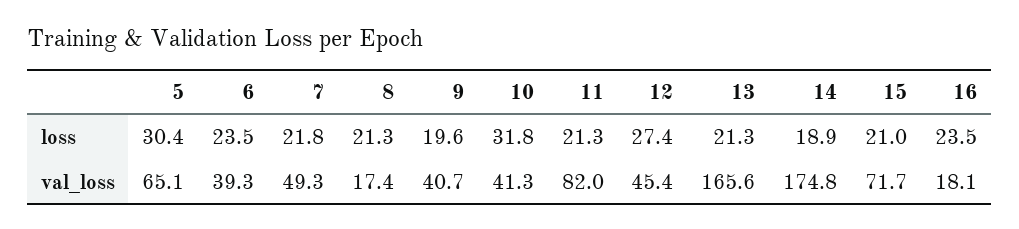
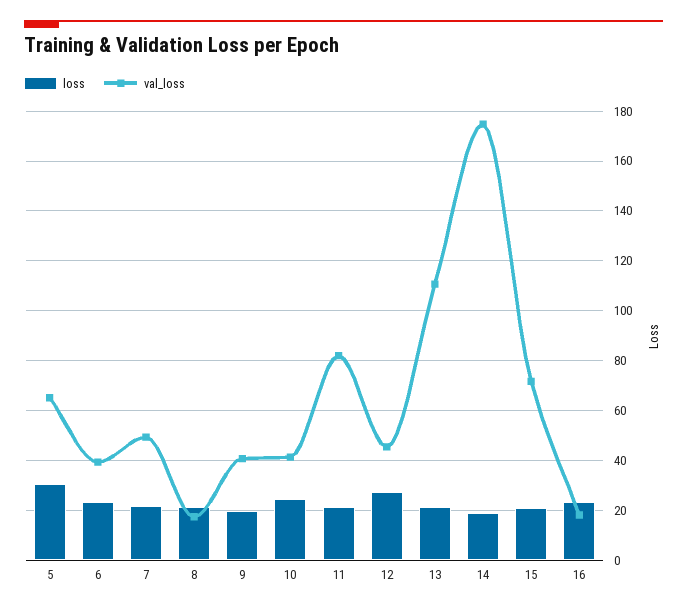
loss, 10: 31.8 -> 25
val_loss, 13: 165.6 -> 110

